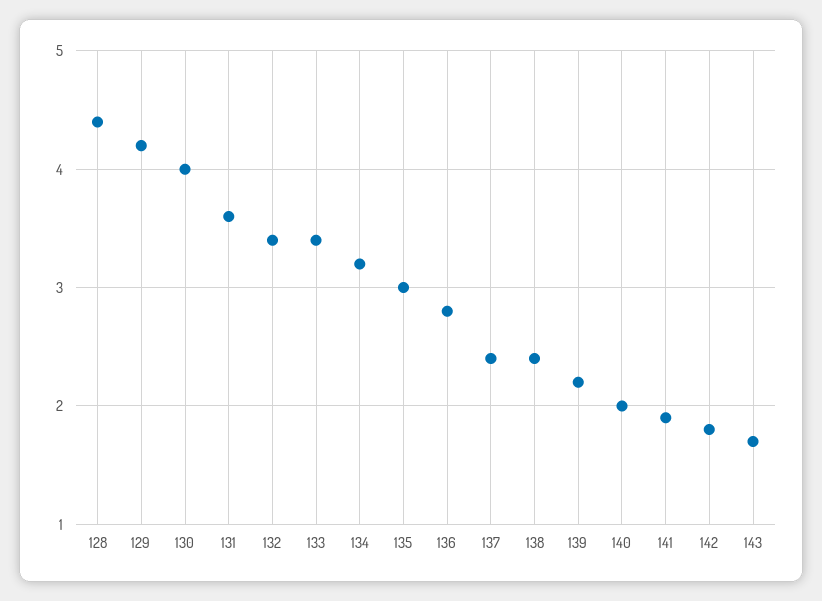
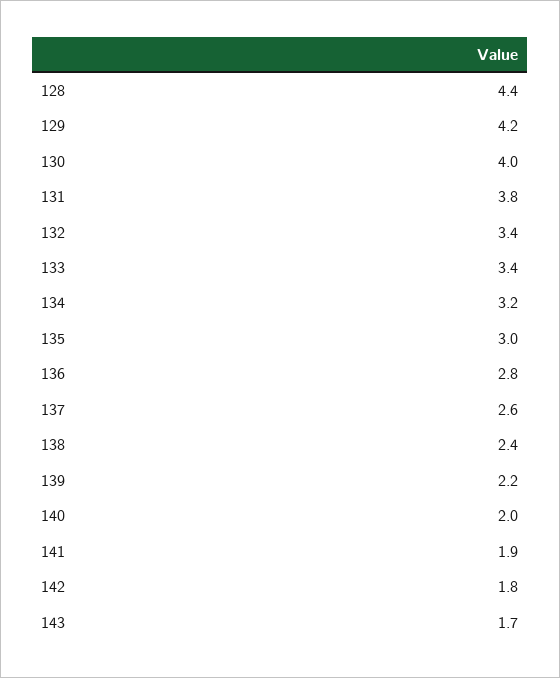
131: 3.6 -> 3.8
137: 2.4 -> 2.6

